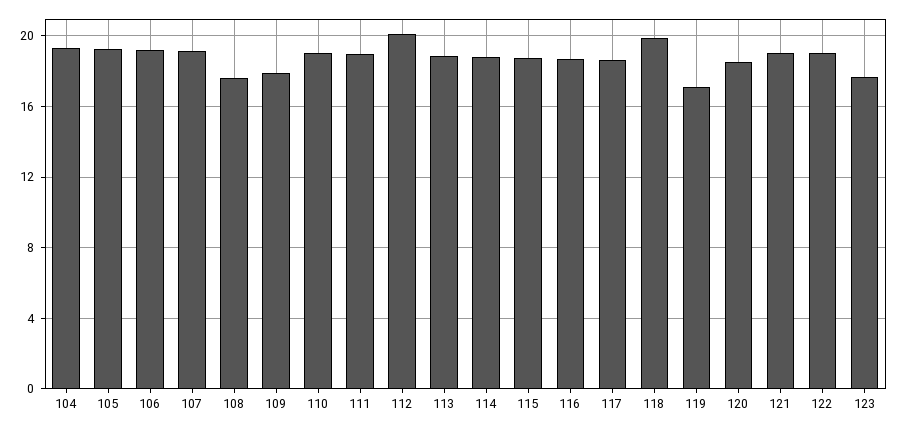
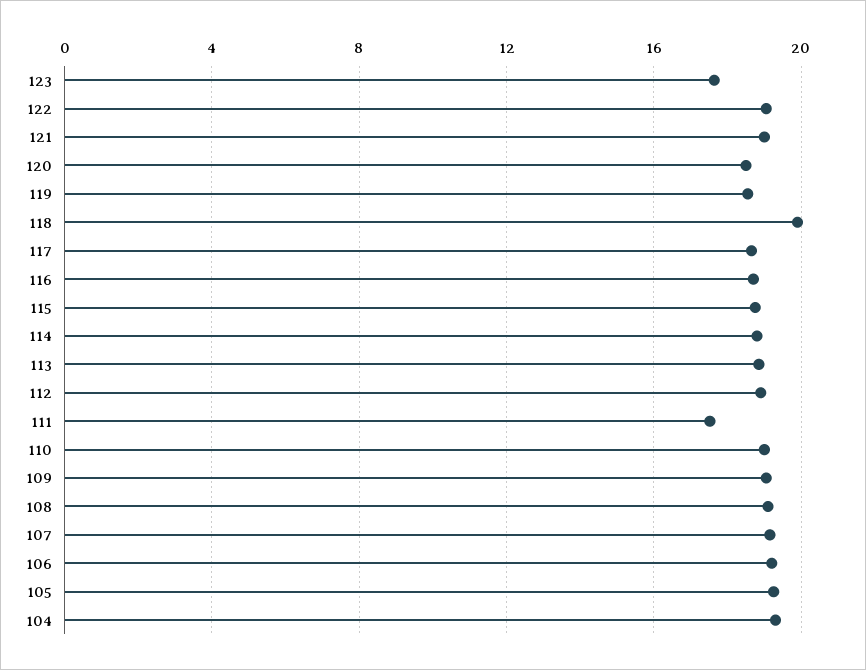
108: 17.5 -> 19
109: 18 -> 19
111: 19 -> 17.5
112: 20 -> 19
119: 17 -> 18.5

